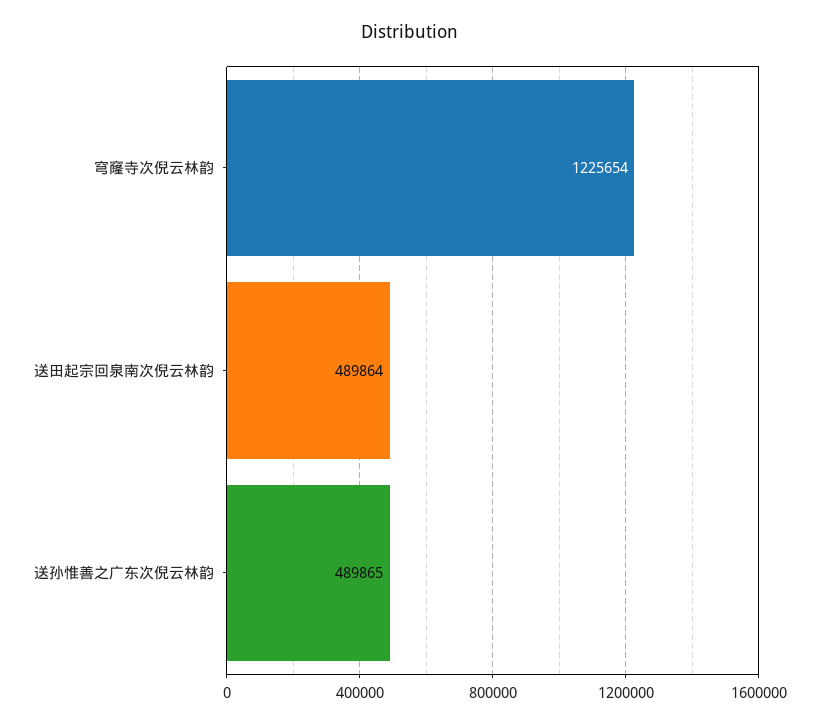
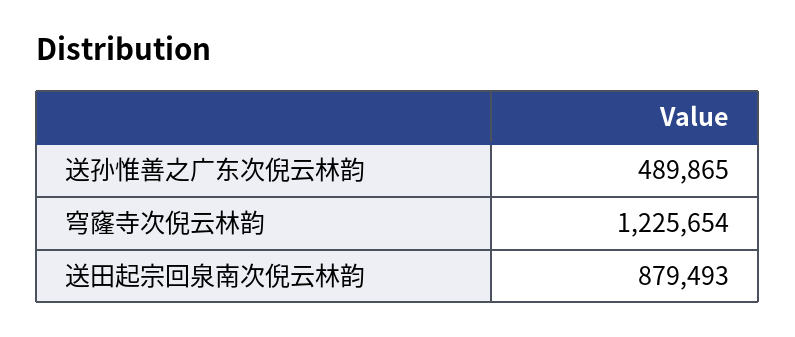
送田起宗回泉南次倪云林韵: 489864 -> 879493

